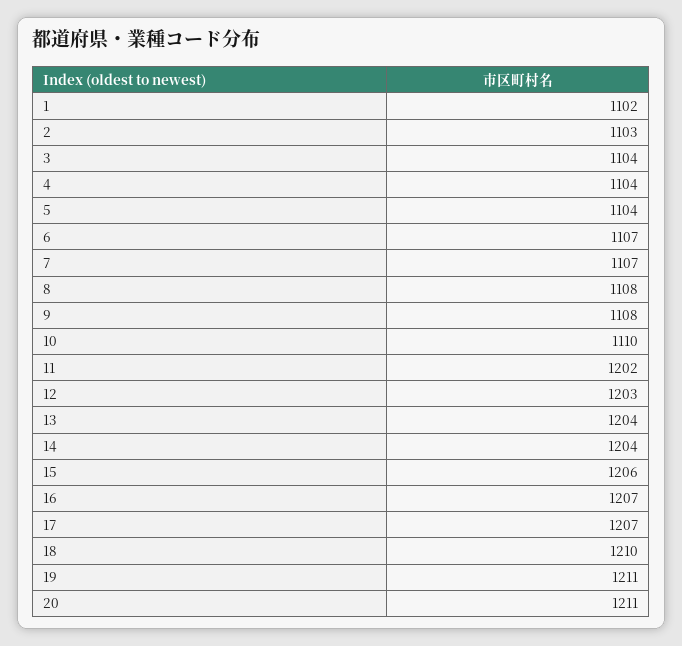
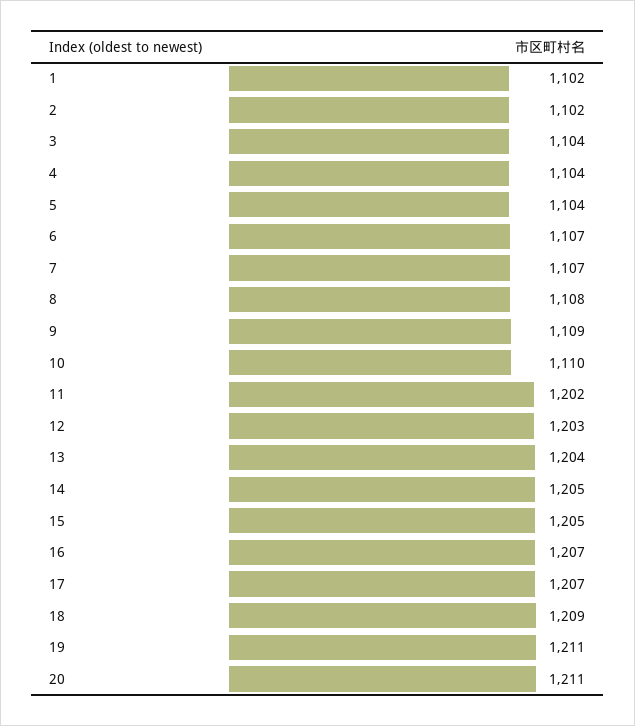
2: 1103 -> 1102
9: 1108 -> 1109
14: 1204 -> 1205
15: 1206 -> 1205
18: 1210 -> 1209

